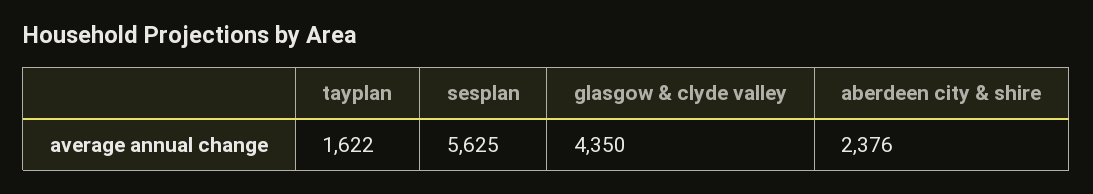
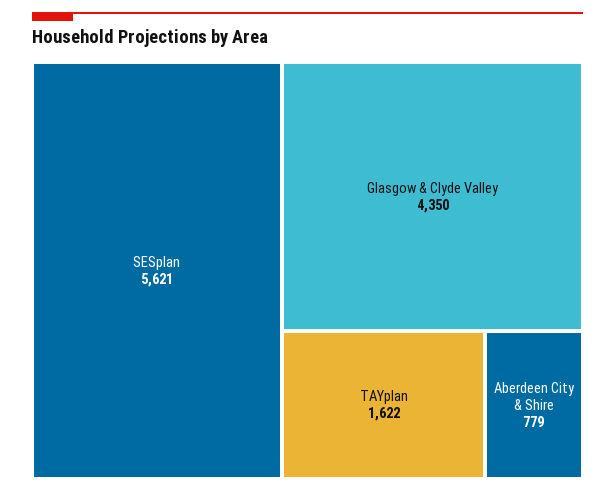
sesplan: 5625 -> 5621
aberdeen city & shire: 2376 -> 779

